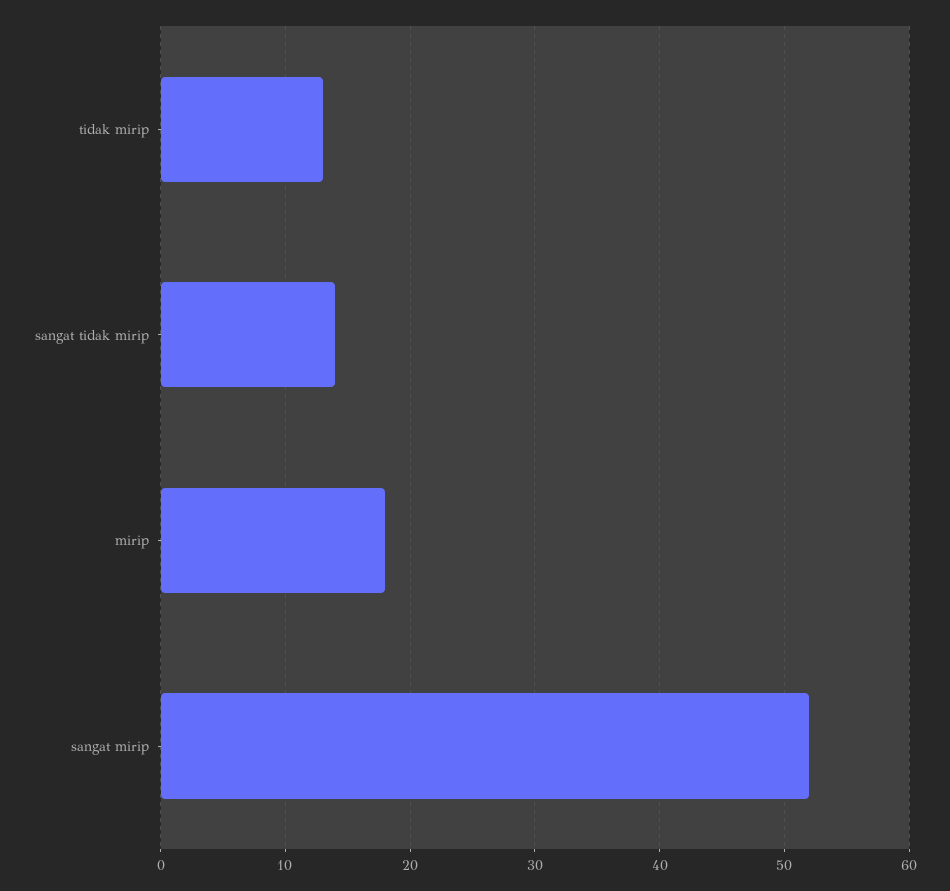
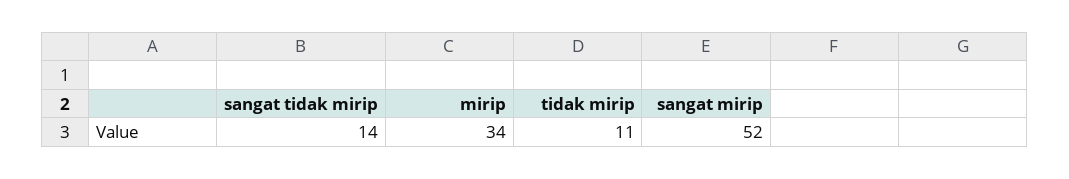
tidak mirip: 13 -> 11
mirip: 18 -> 34

